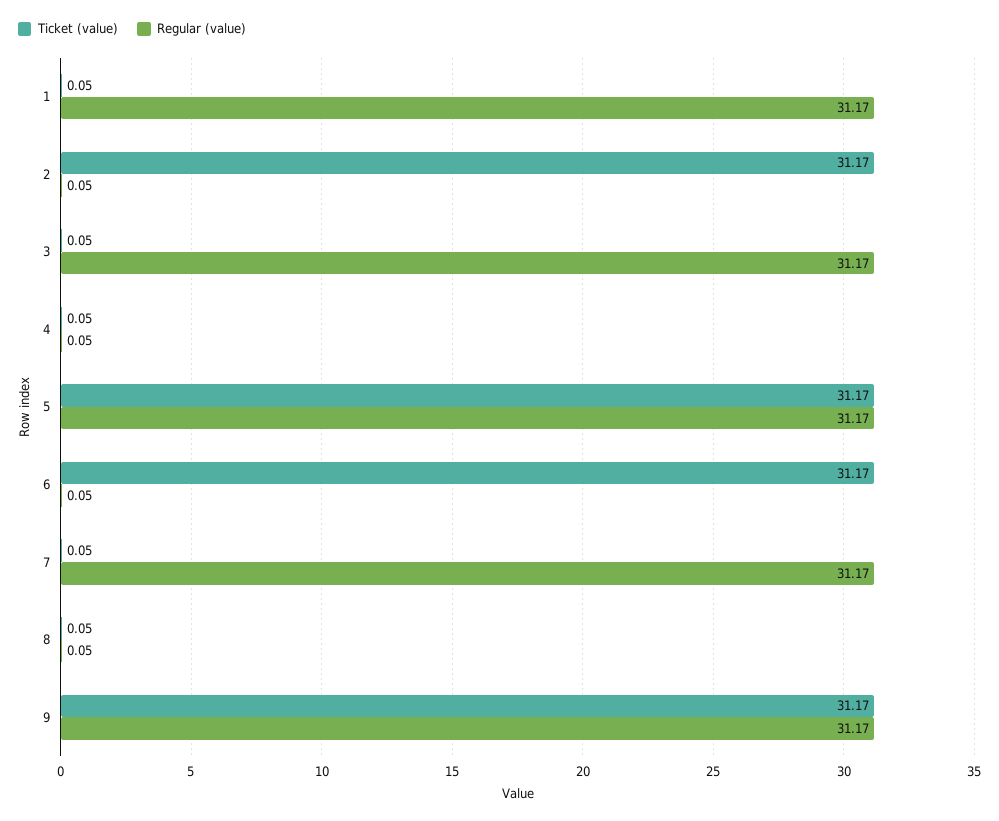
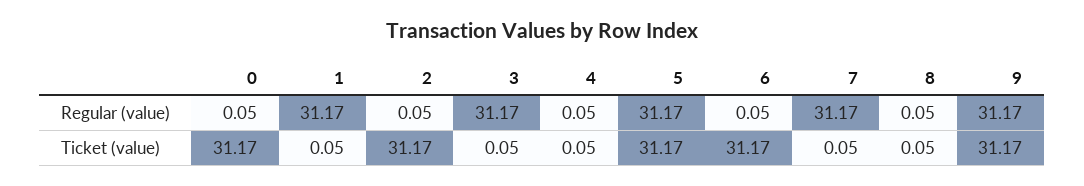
Regular (value), 0: none -> 0.05
Ticket (value), 0: none -> 31.17

